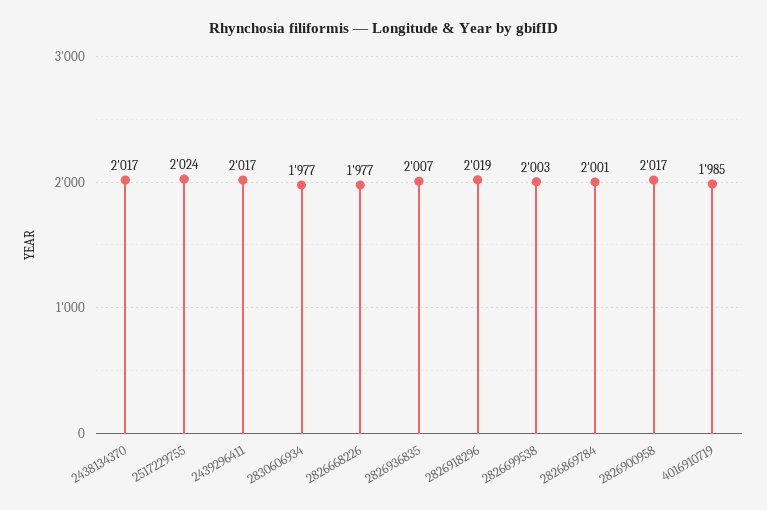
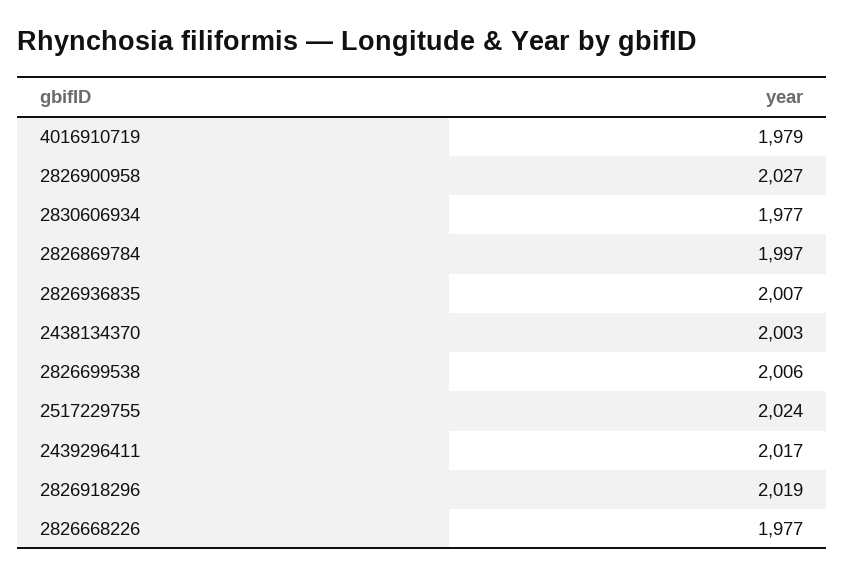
2438134370: 2017 -> 2003
2826699538: 2003 -> 2006
2826869784: 2001 -> 1997
2826900958: 2017 -> 2027
4016910719: 1985 -> 1979

